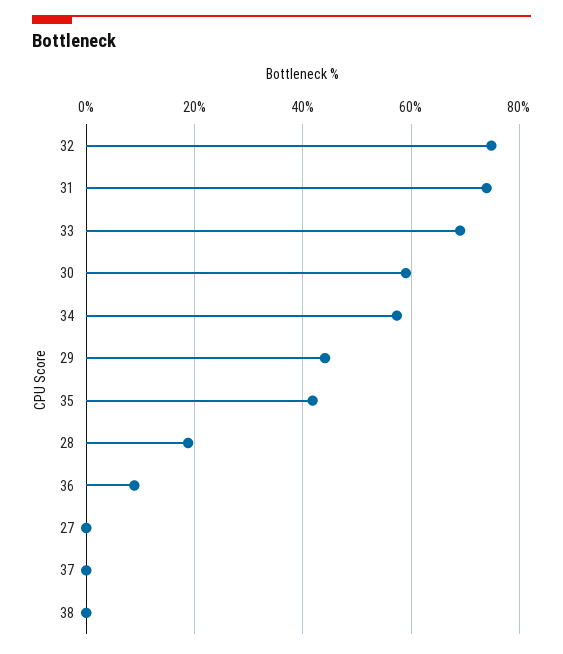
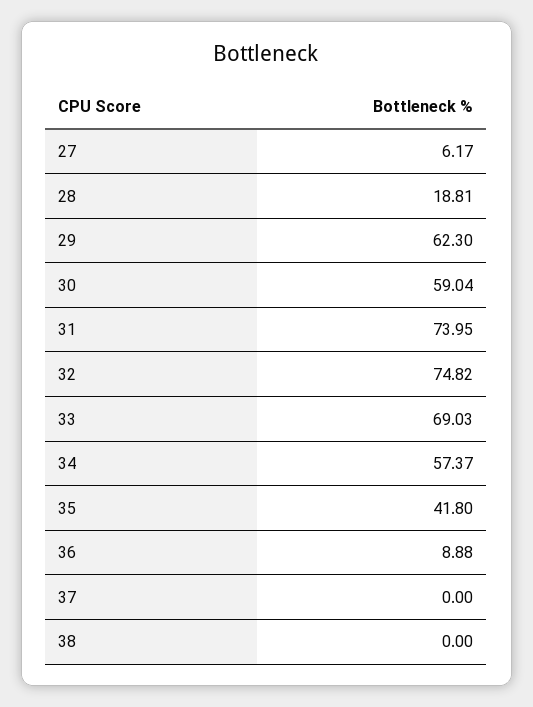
29: 44 -> 62.3
27: 0 -> 6.17

